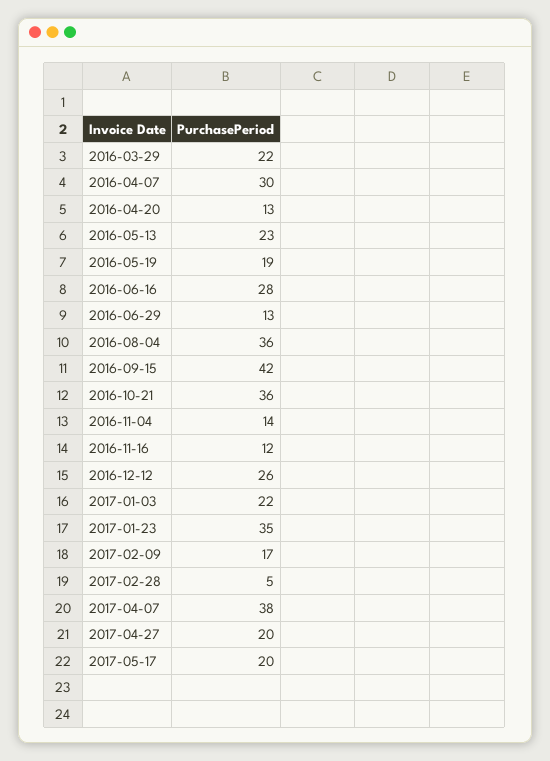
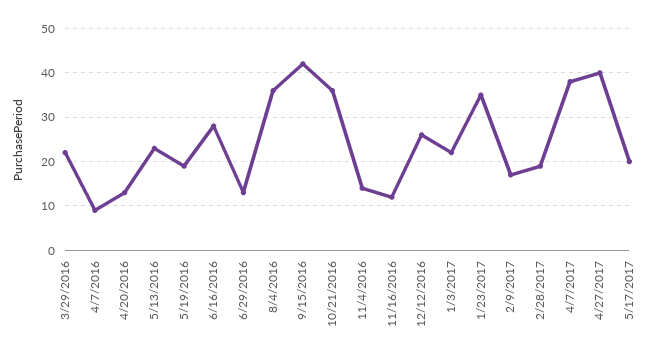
2016-04-07: 30 -> 10
2017-02-28: 5 -> 20
2017-04-27: 20 -> 40

